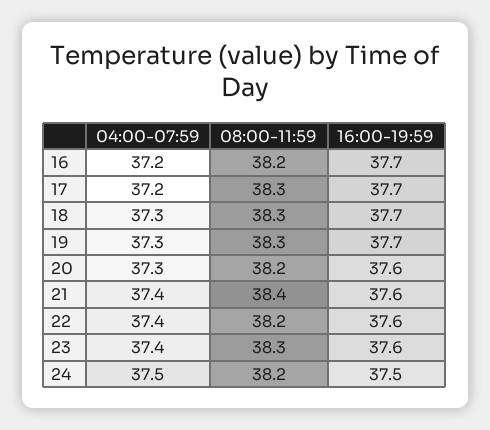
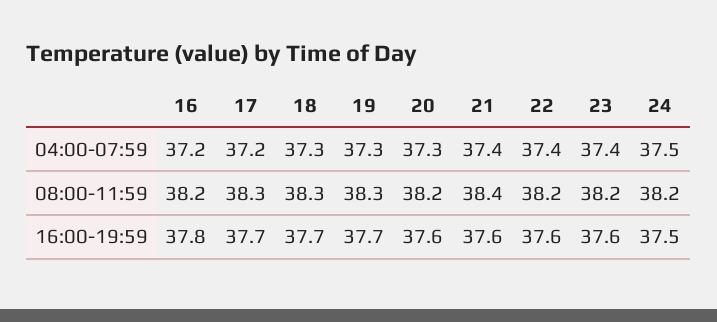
16:00-19:59, 16: 37.7 -> 37.8
08:00-11:59, 23: 38.3 -> 38.2

